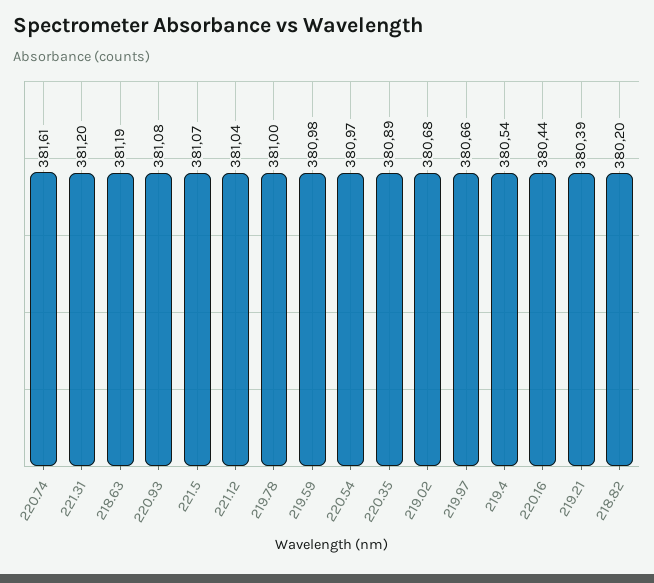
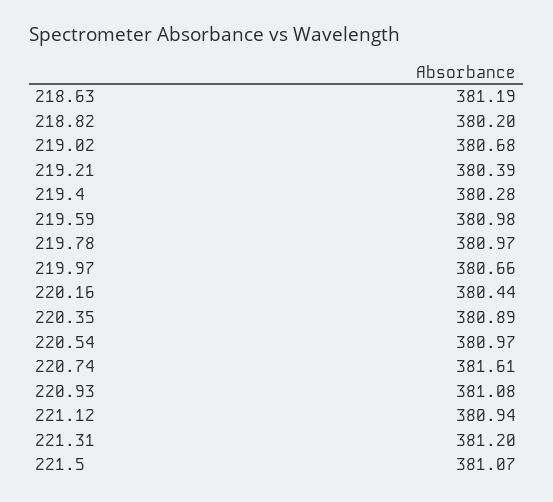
221.12: 381.04 -> 380.94
219.78: 381 -> 380.97
219.4: 380.54 -> 380.28

